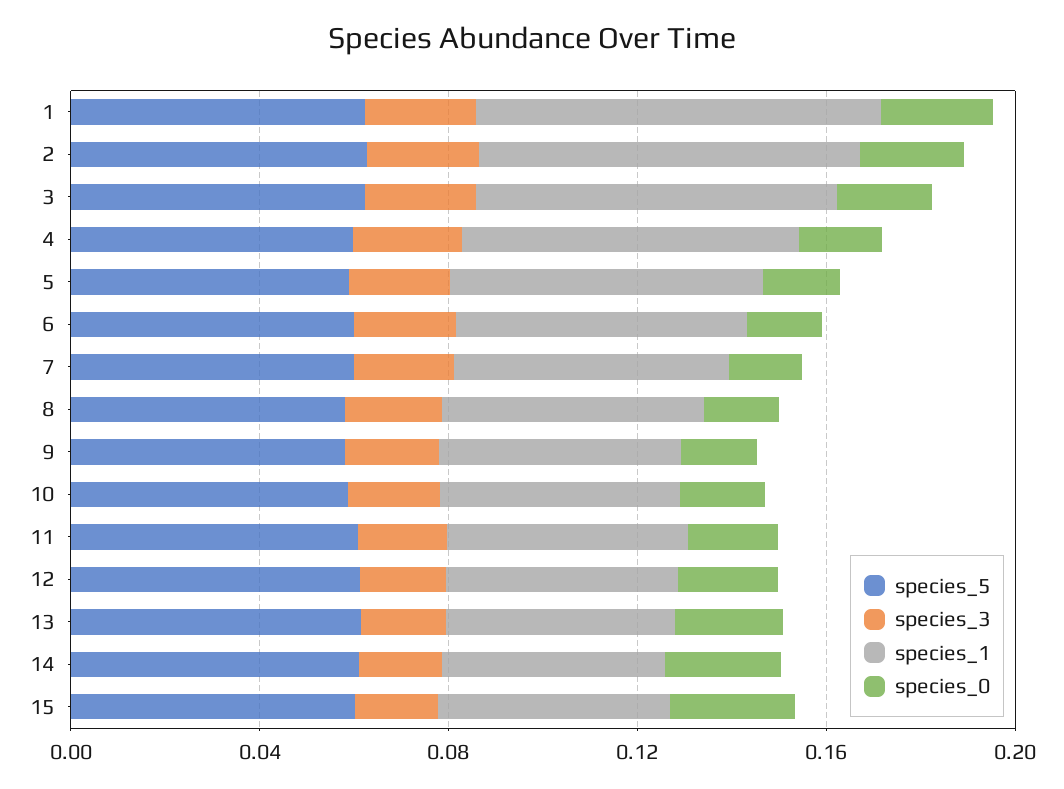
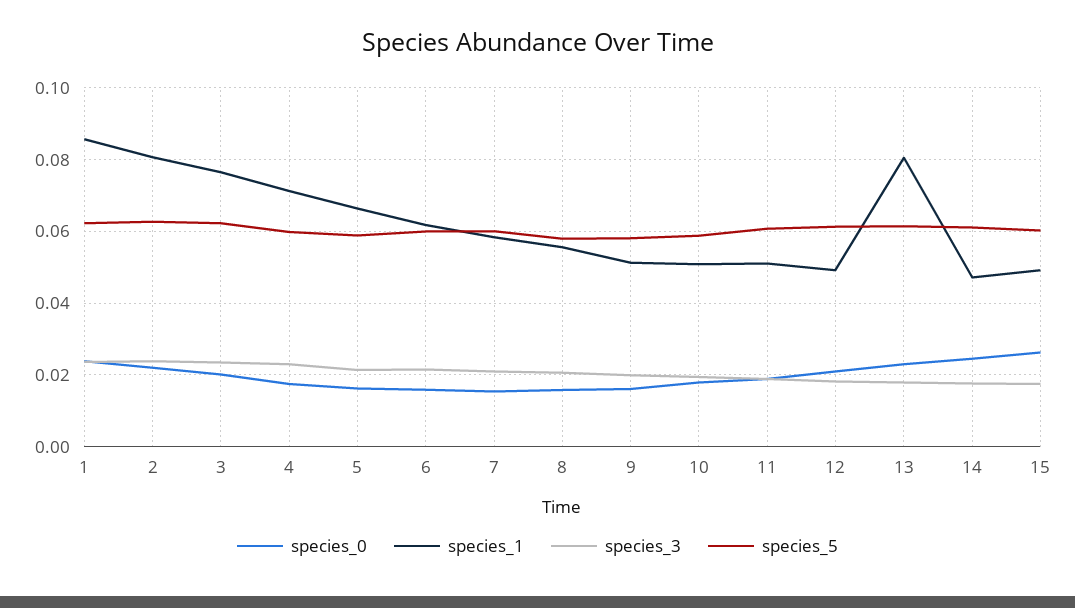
species_1, 13: 0.05 -> 0.08

